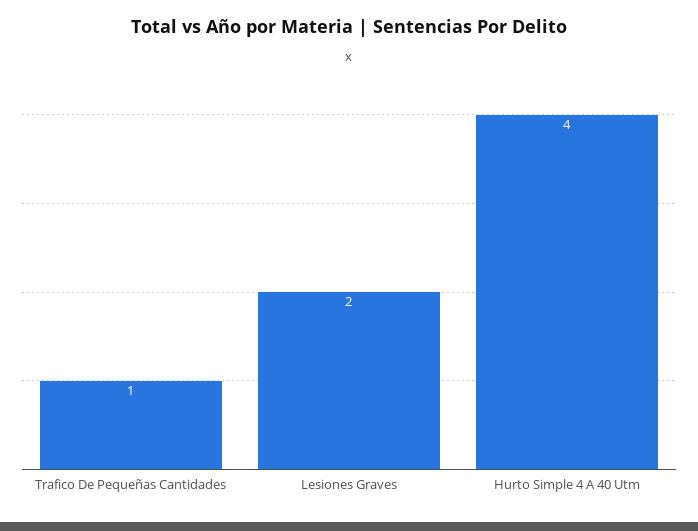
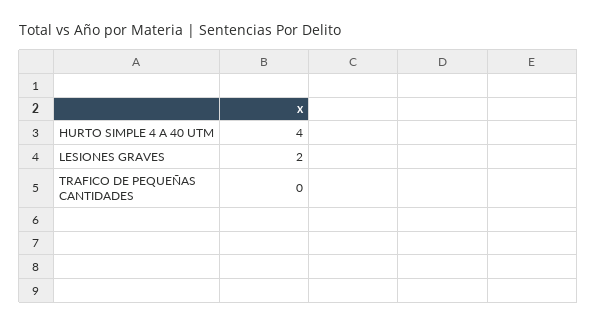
Trafico De Pequeñas Cantidades: 1 -> 0

